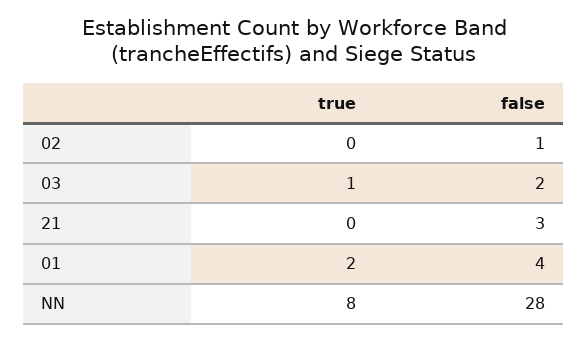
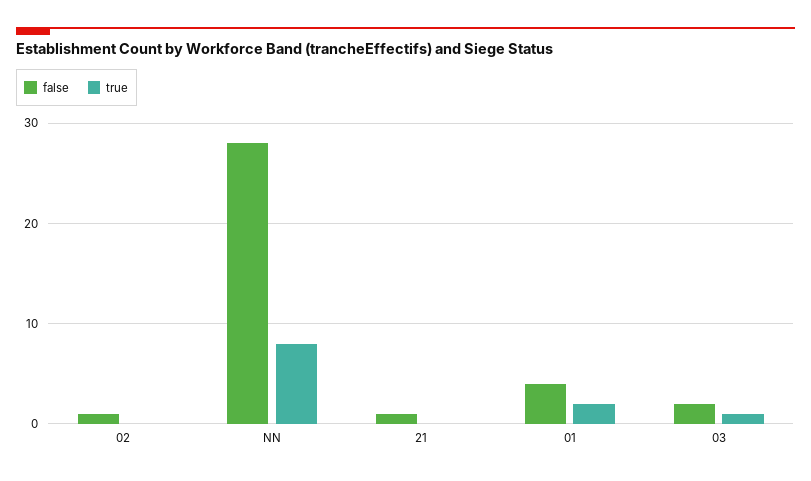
false, 21: 3 -> 1

